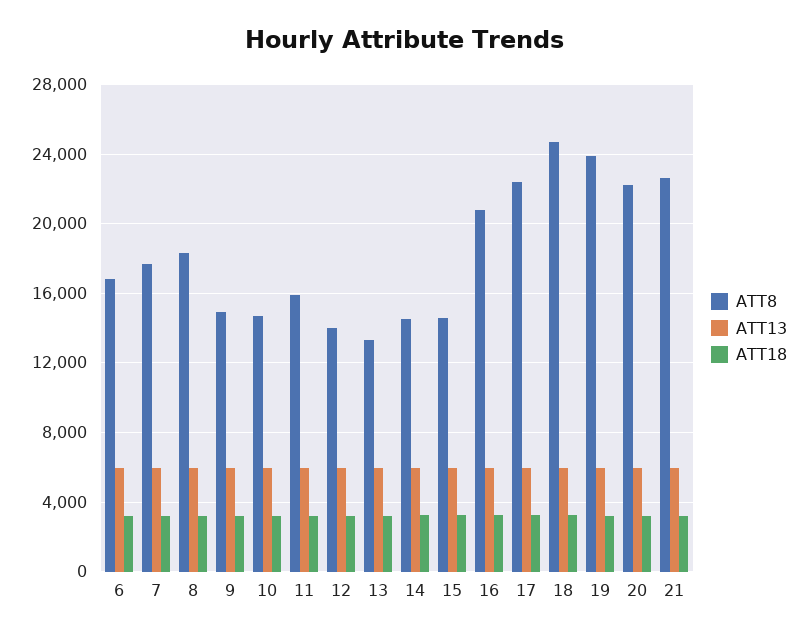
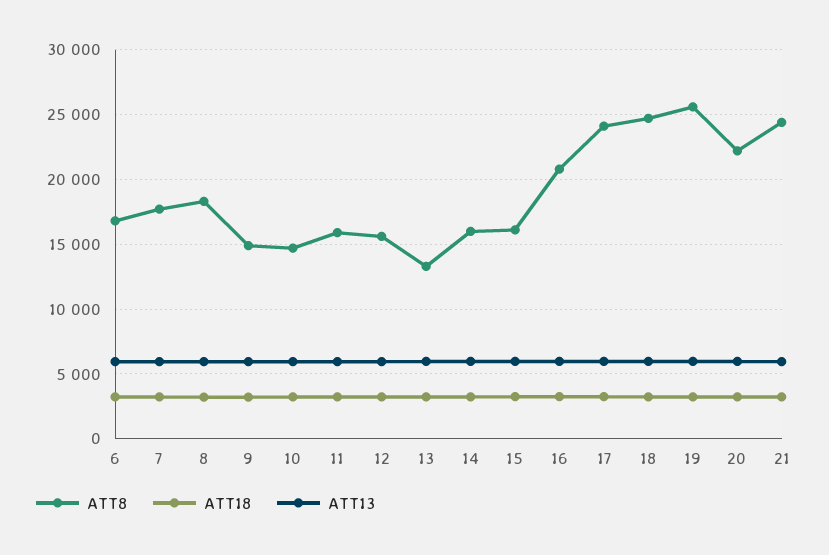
ATT8, 12: 14000 -> 15500
ATT8, 14: 14500 -> 16000
ATT8, 15: 14500 -> 16000
ATT8, 17: 22500 -> 24000
ATT8, 19: 24000 -> 25500
ATT8, 21: 22500 -> 24500

